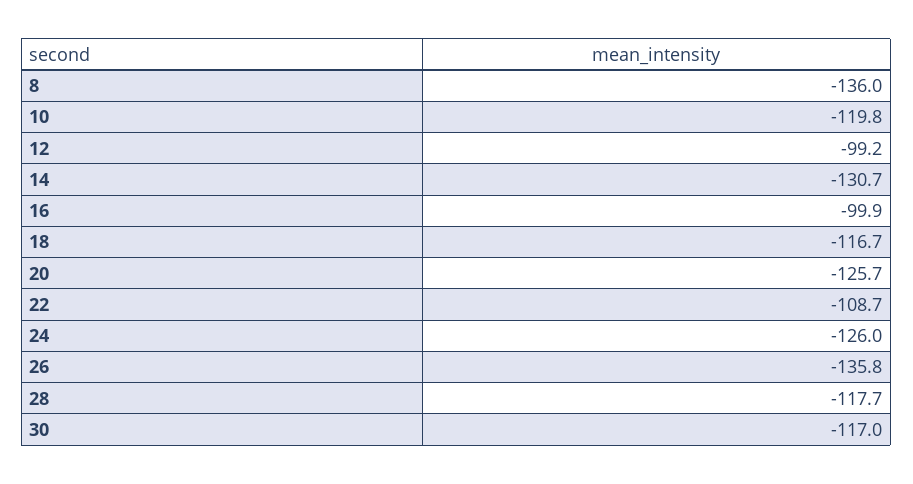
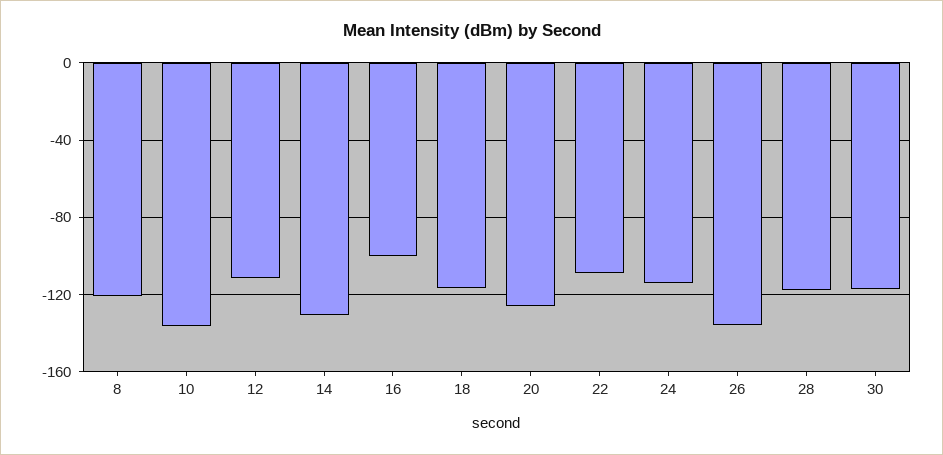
8: -136 -> -120
10: -119.8 -> -135
12: -99.2 -> -110
24: -126 -> -115

